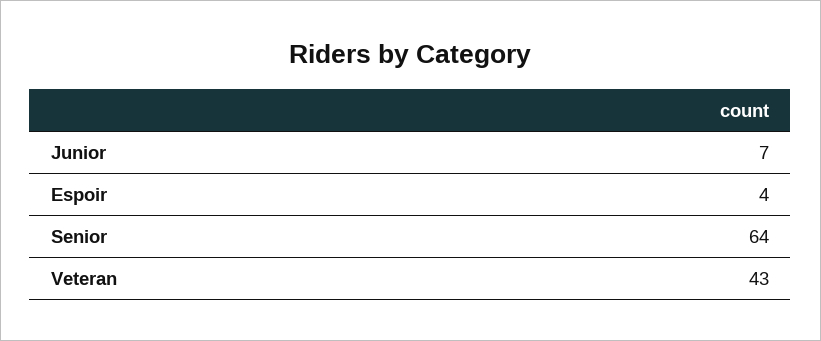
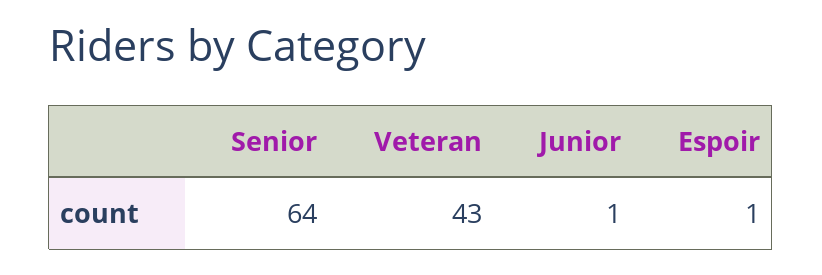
Junior: 7 -> 1
Espoir: 4 -> 1

